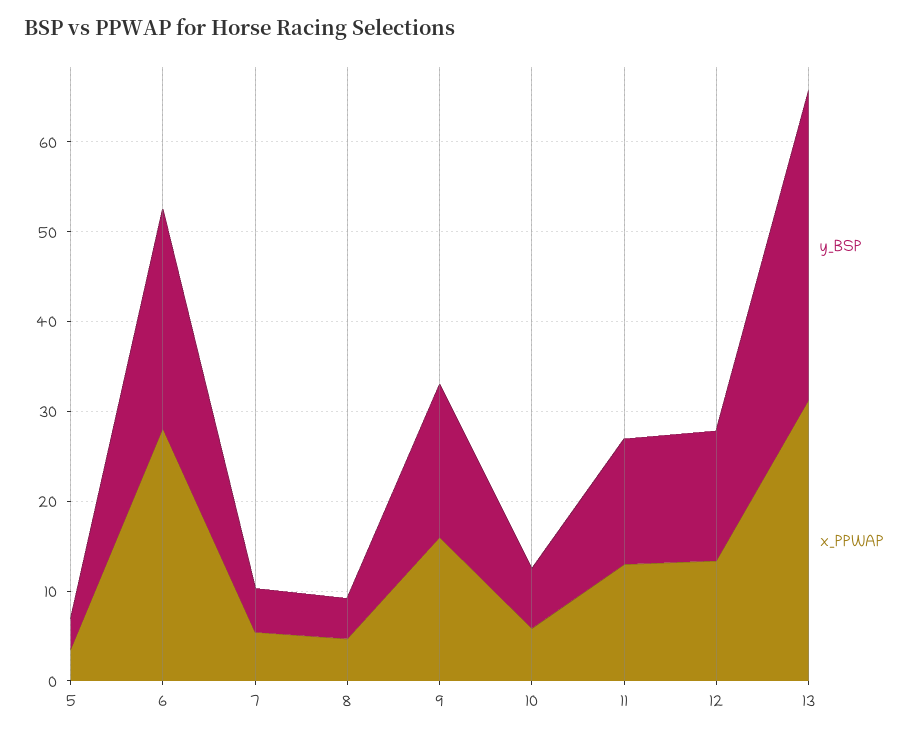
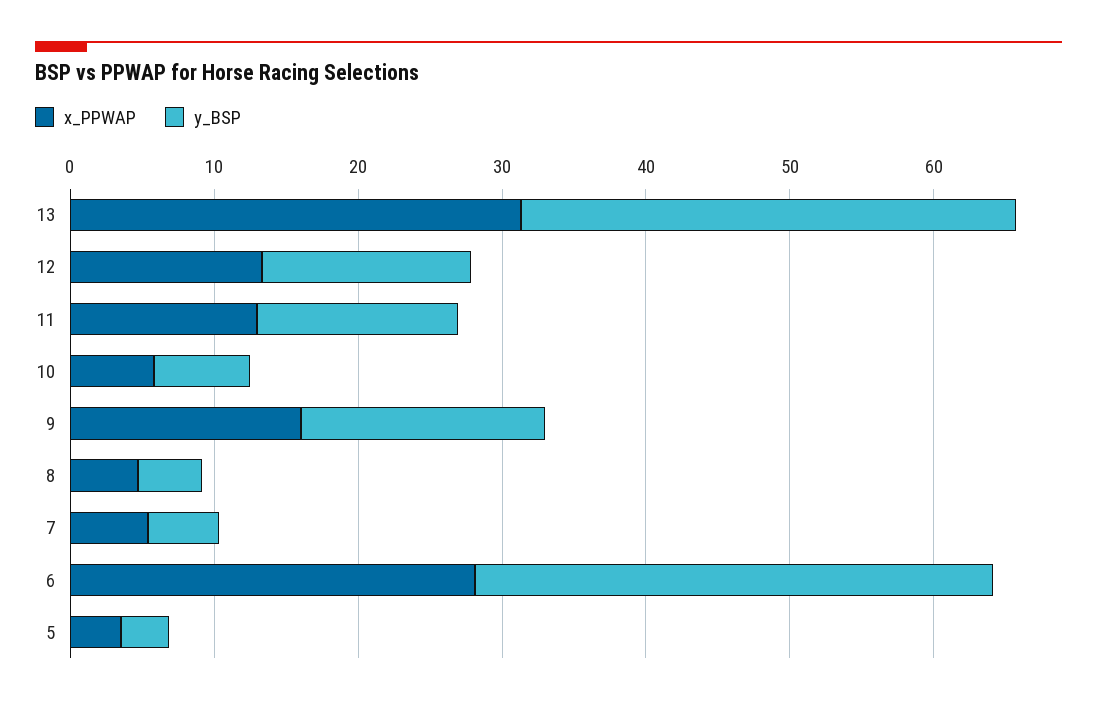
y_BSP, 6: 24 -> 36

